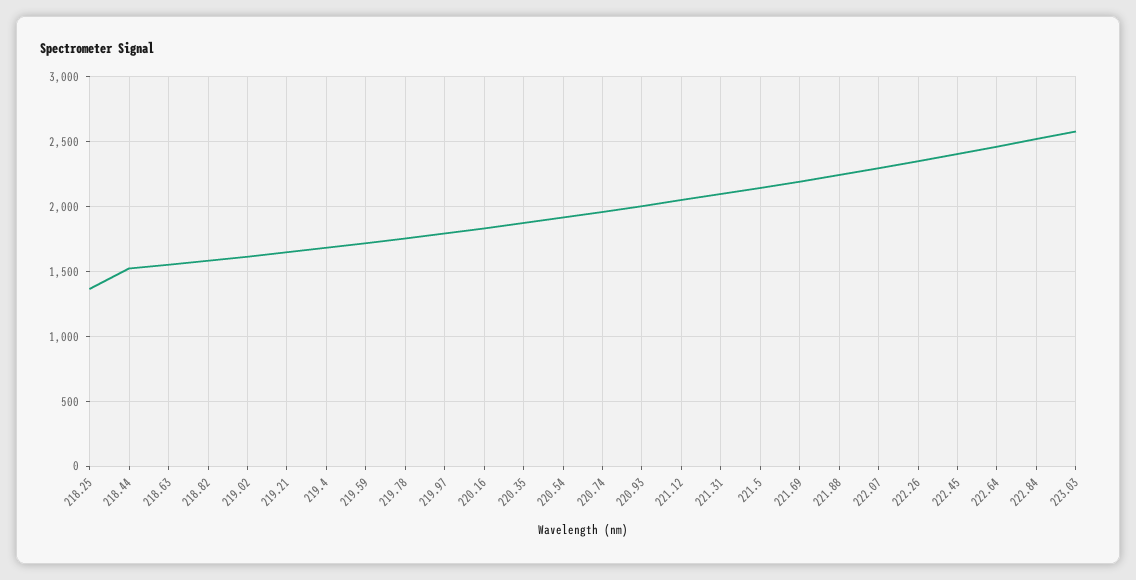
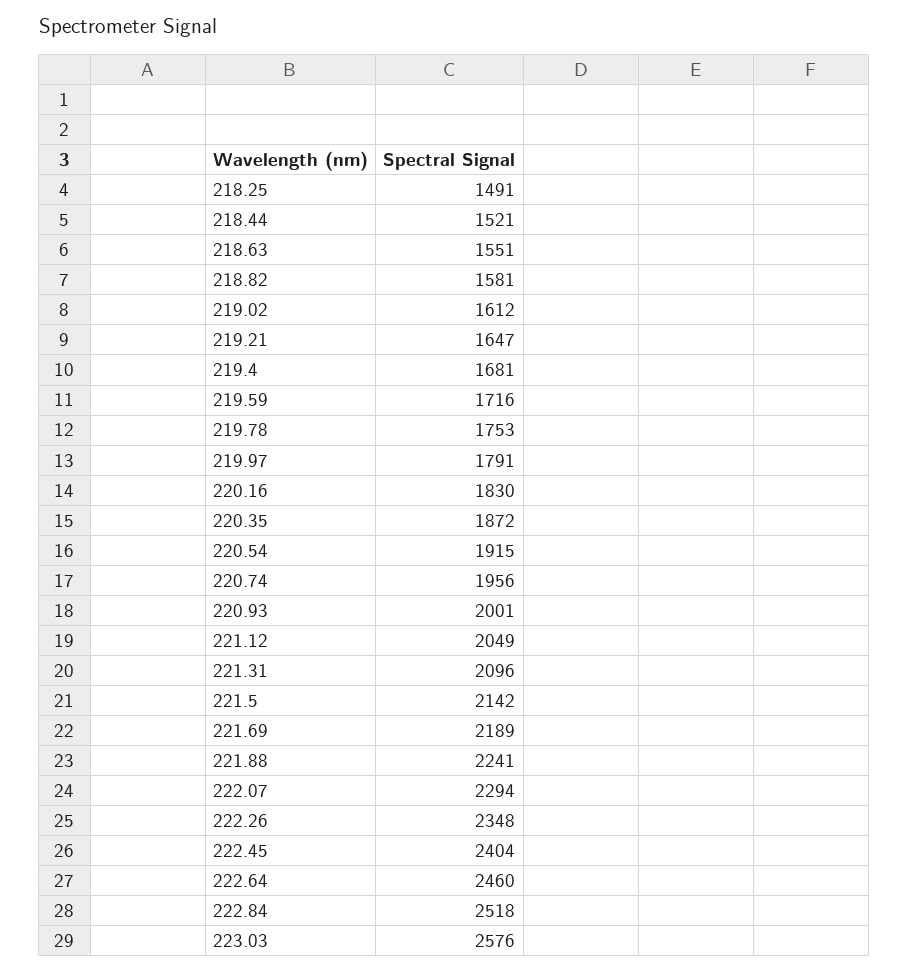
218.25: 1350 -> 1491

